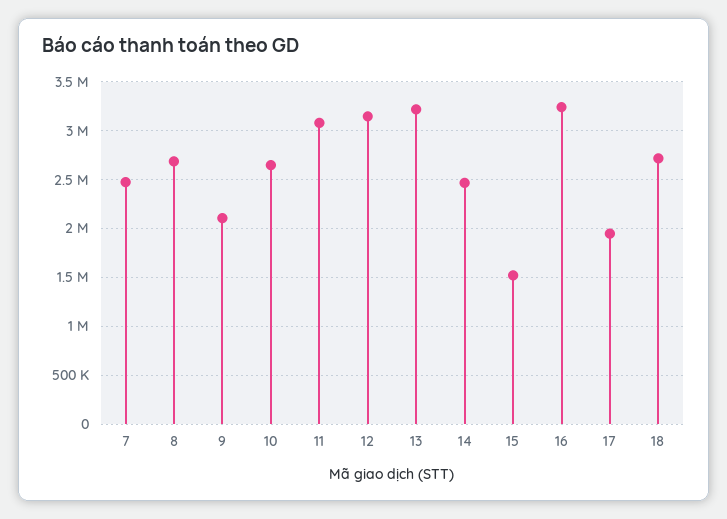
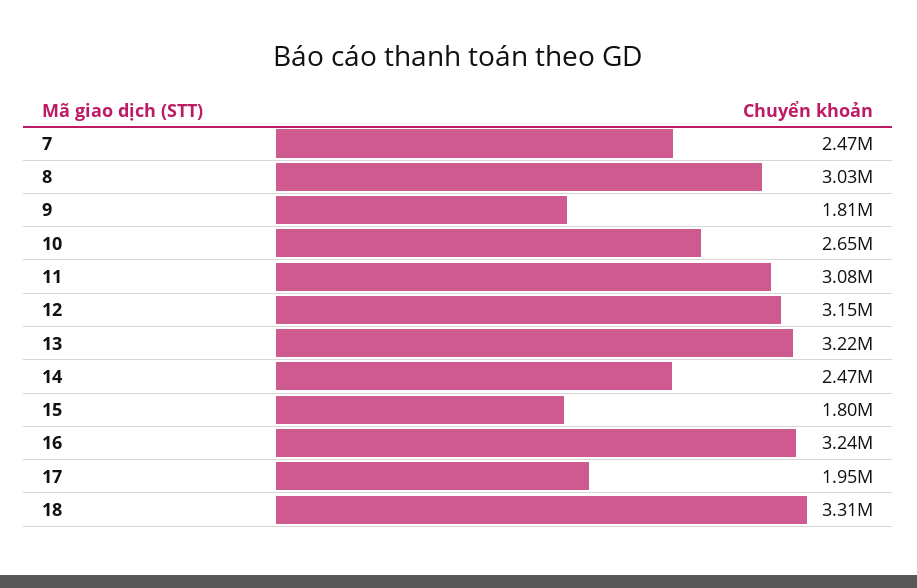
8: 2700000 -> 3030000
9: 2100000 -> 1810000
15: 1500000 -> 1800000
18: 2700000 -> 3310000

